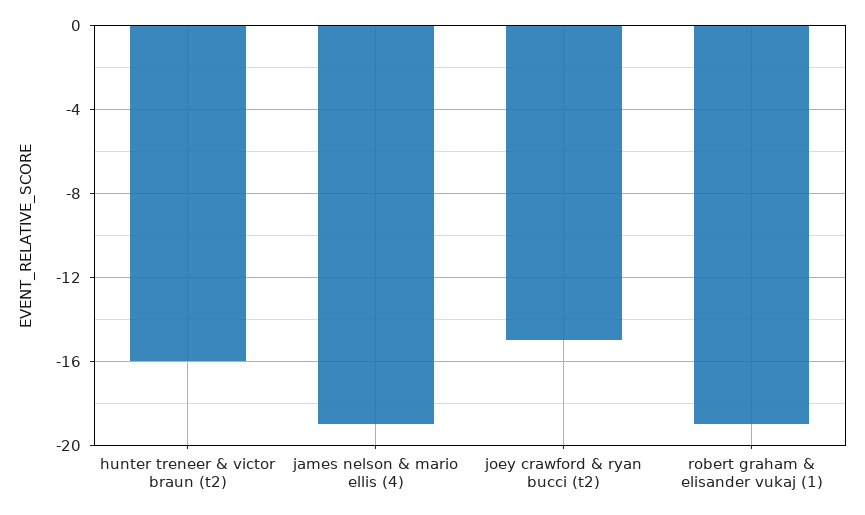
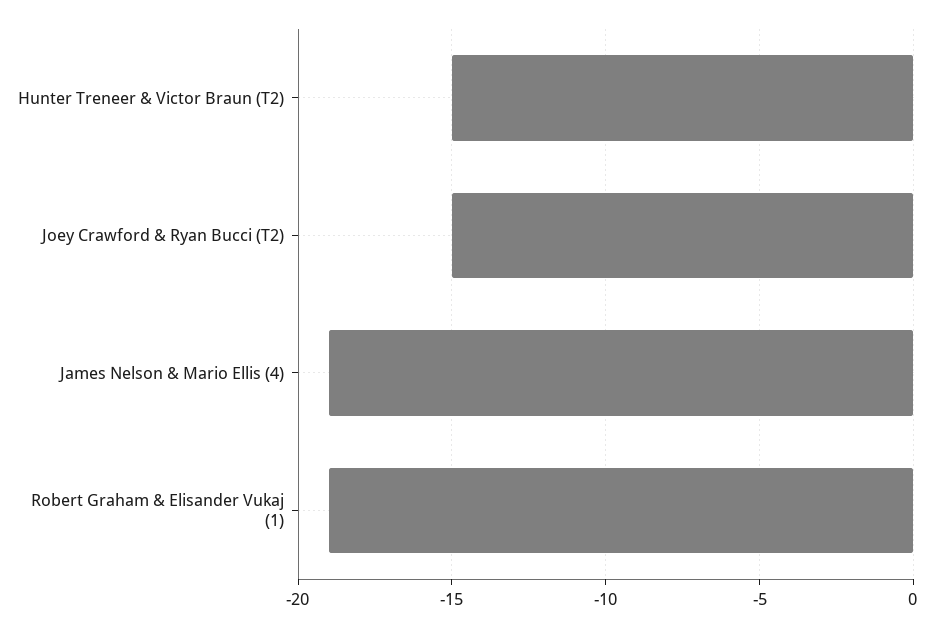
hunter treneer & victor braun (t2): -16 -> -15

